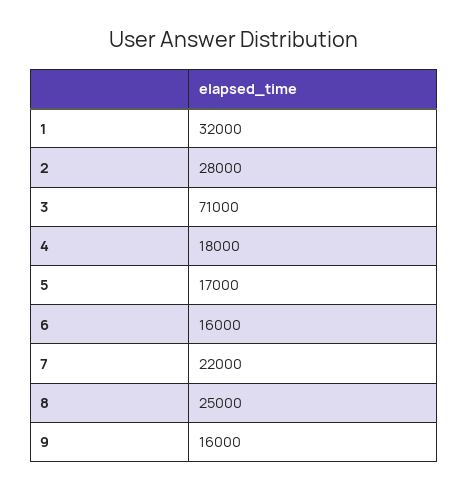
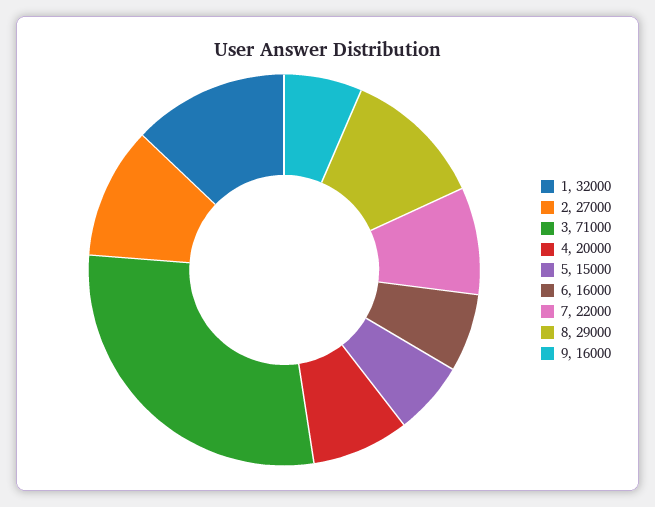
2: 28000 -> 27000
4: 18000 -> 20000
5: 17000 -> 15000
8: 25000 -> 29000

